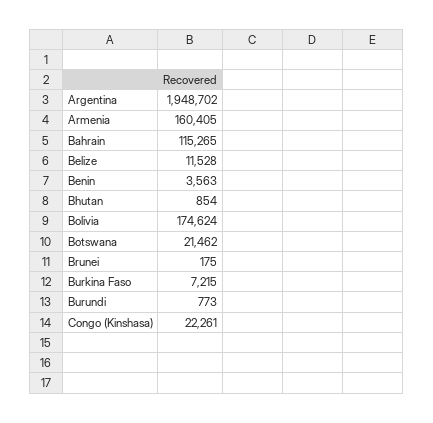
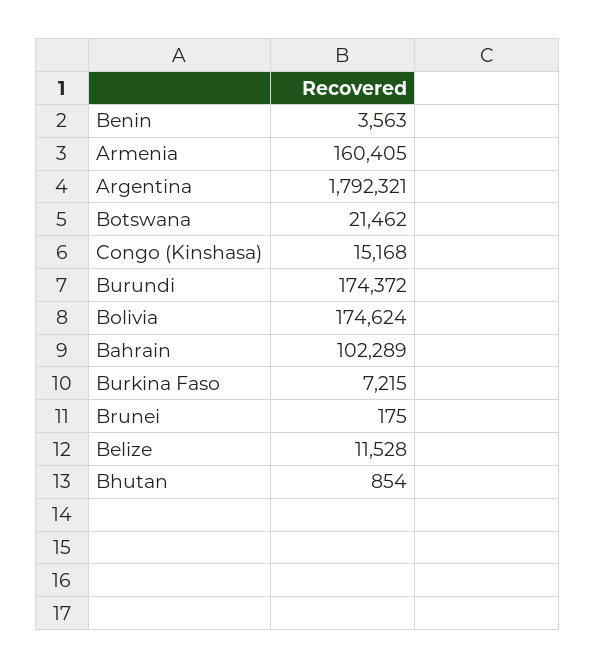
Argentina: 1948702 -> 1792321
Bahrain: 115265 -> 102289
Burundi: 773 -> 174372
Congo (Kinshasa): 22261 -> 15168

